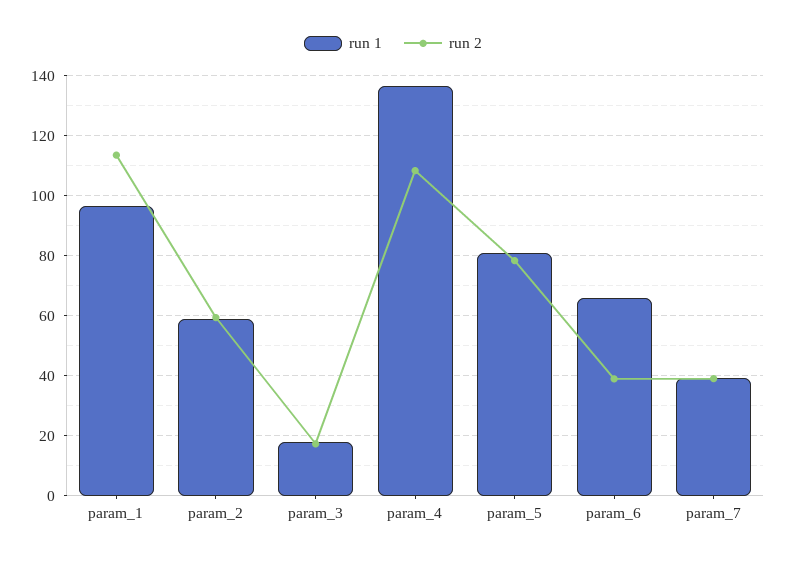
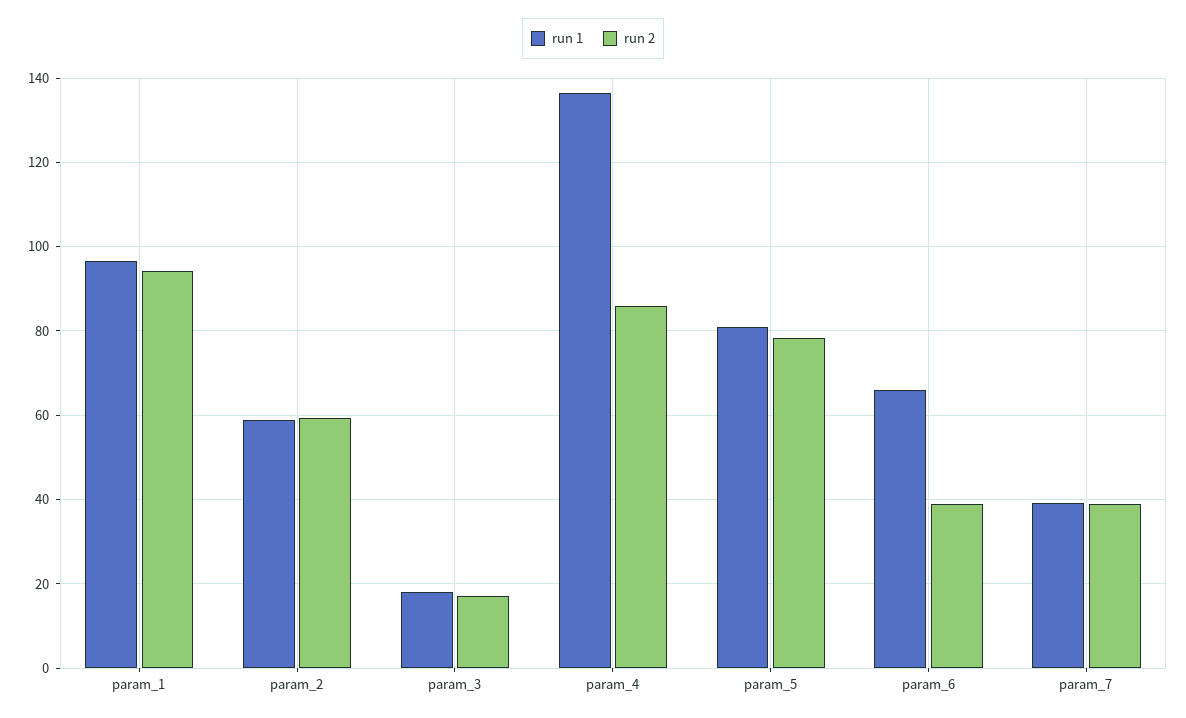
run 2, param_1: 114 -> 94
run 2, param_4: 108 -> 86

